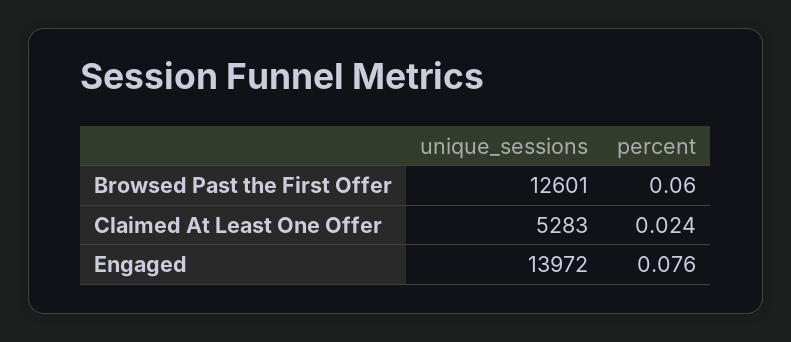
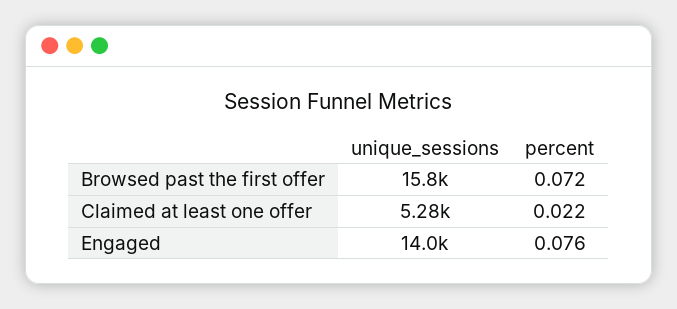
unique_sessions, Browsed Past the First Offer: 12601 -> 15800
percent, Browsed Past the First Offer: 0.06 -> 0.072
percent, Claimed At Least One Offer: 0.024 -> 0.022

